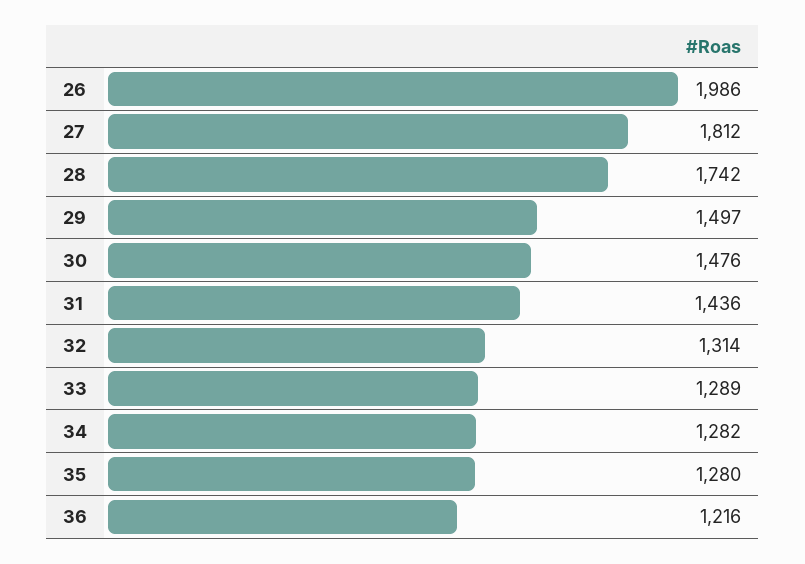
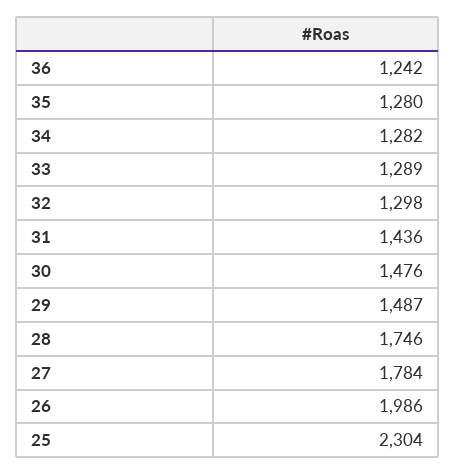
27: 1812 -> 1784
28: 1742 -> 1746
29: 1497 -> 1487
32: 1314 -> 1298
36: 1216 -> 1242
25: none -> 2304

